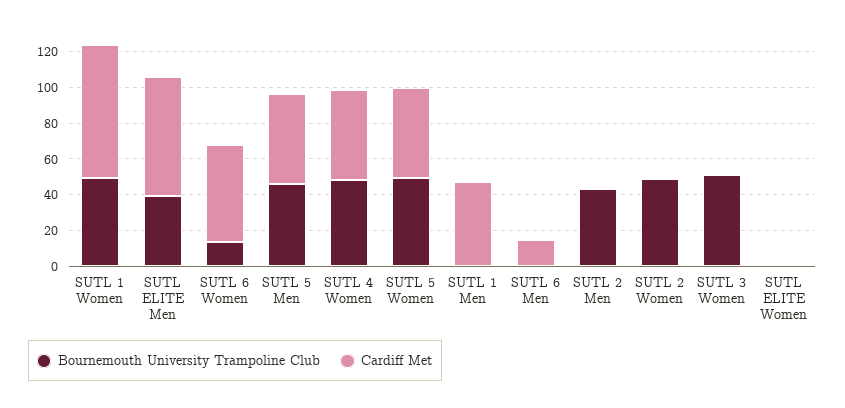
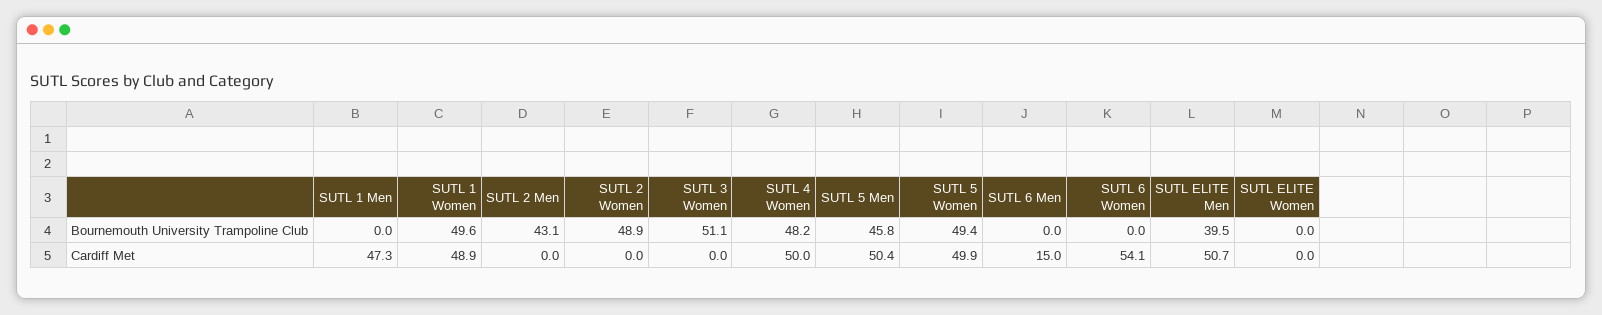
Cardiff Met, SUTL 1 Women: 75 -> 48.9
Cardiff Met, SUTL ELITE Men: 65 -> 50.7
Bournemouth University Trampoline Club, SUTL 6 Women: 15 -> 0

